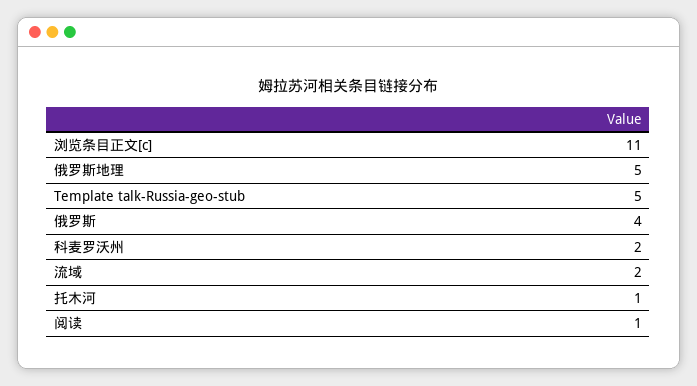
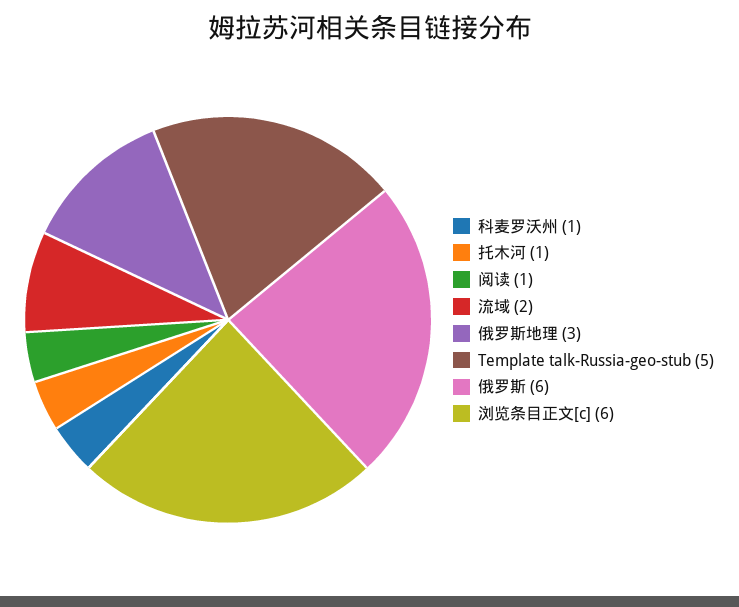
浏览条目正文[c]: 11 -> 6
俄罗斯地理: 5 -> 3
俄罗斯: 4 -> 6
科麦罗沃州: 2 -> 1

